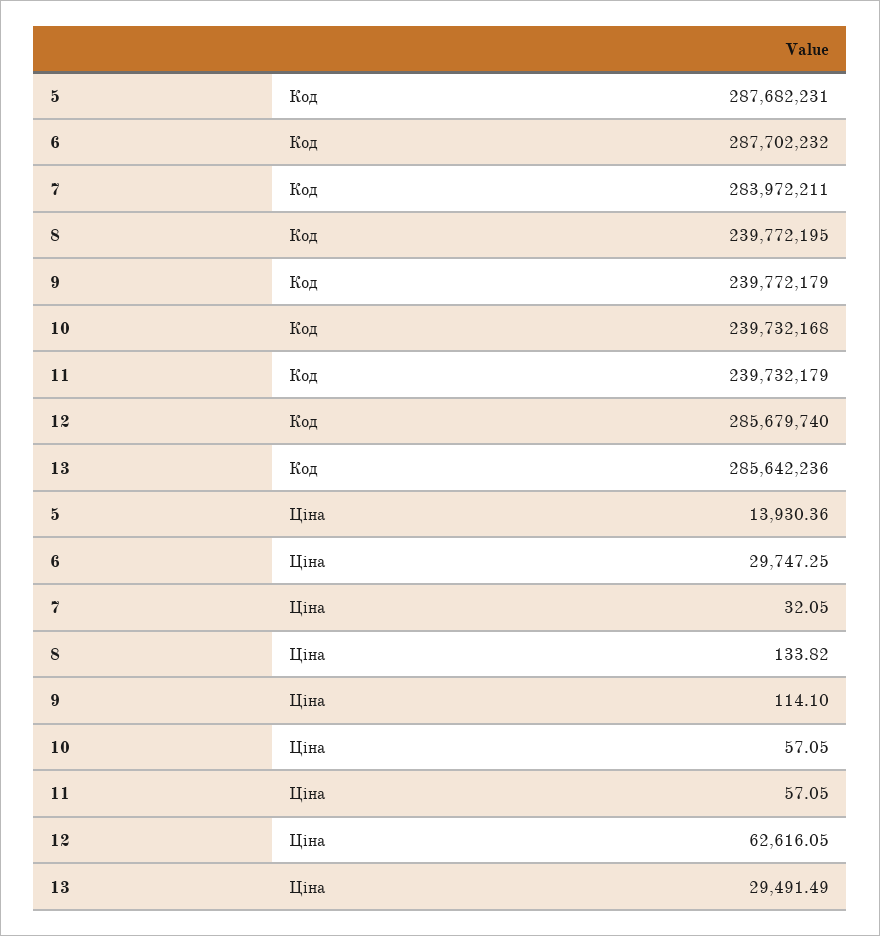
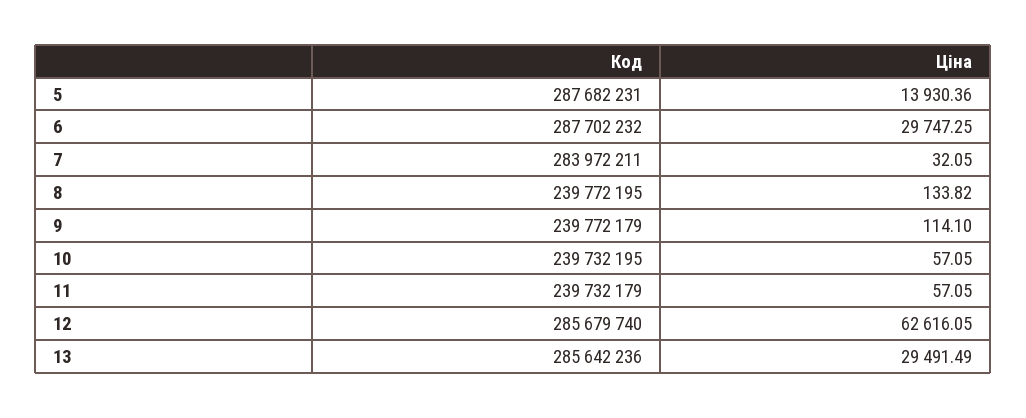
10, Код: 239732168 -> 239732195

